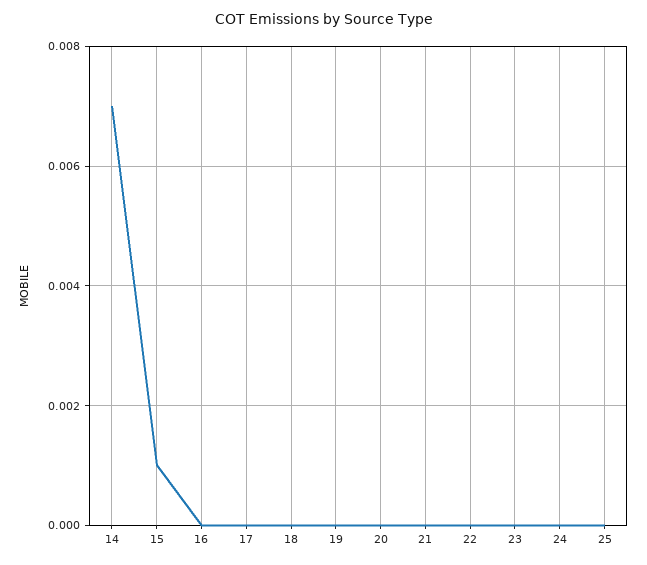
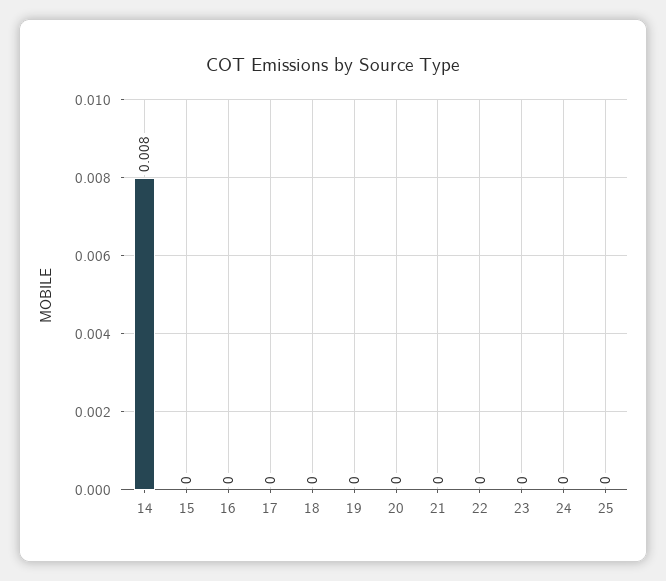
14: 0.007 -> 0.008
15: 0.001 -> 0

